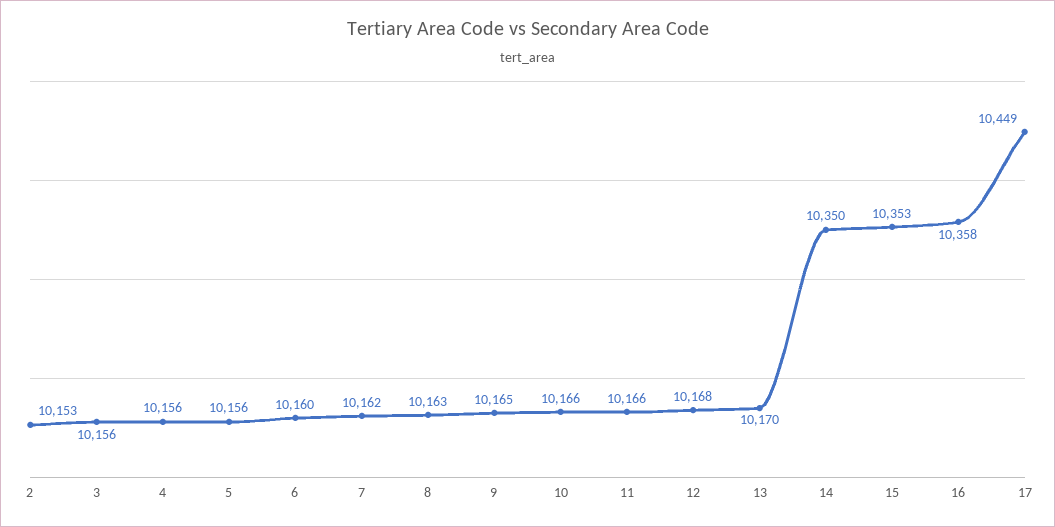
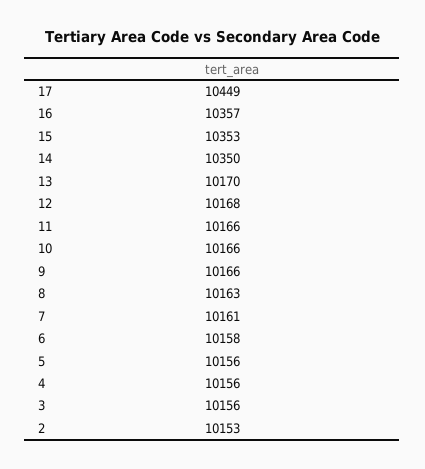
6: 10160 -> 10158
7: 10162 -> 10161
9: 10165 -> 10166
16: 10358 -> 10357

